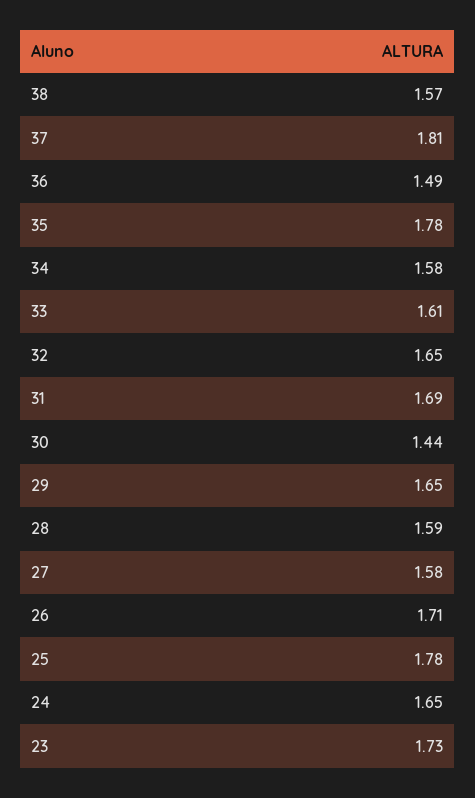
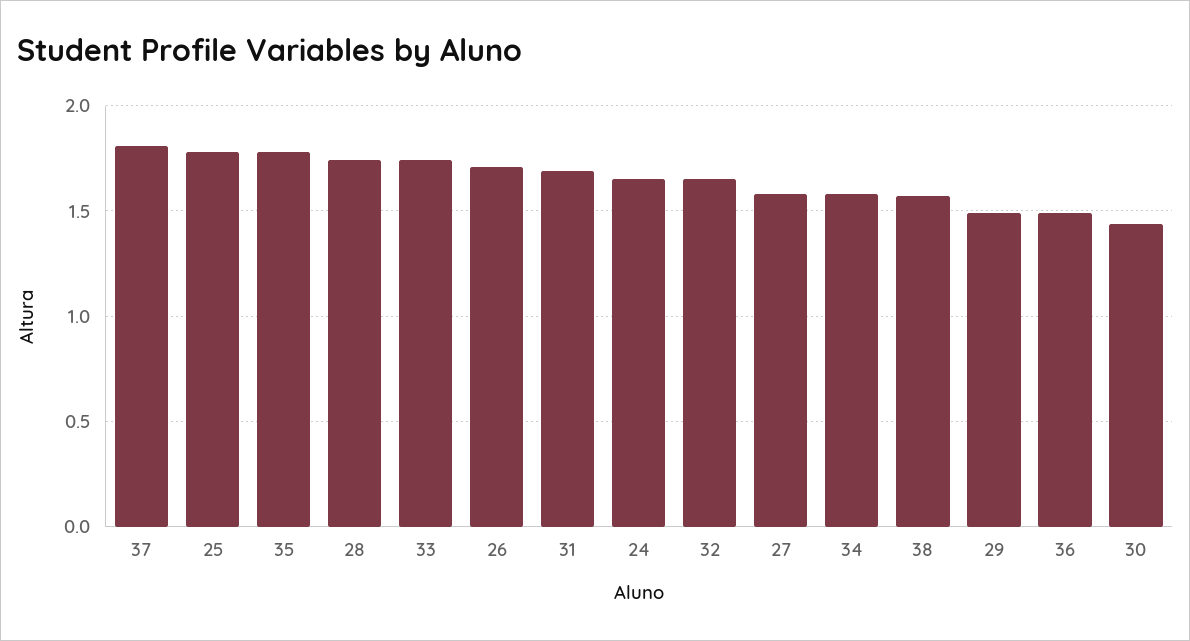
33: 1.61 -> 1.75
29: 1.65 -> 1.5
28: 1.59 -> 1.75
23: 1.73 -> none

